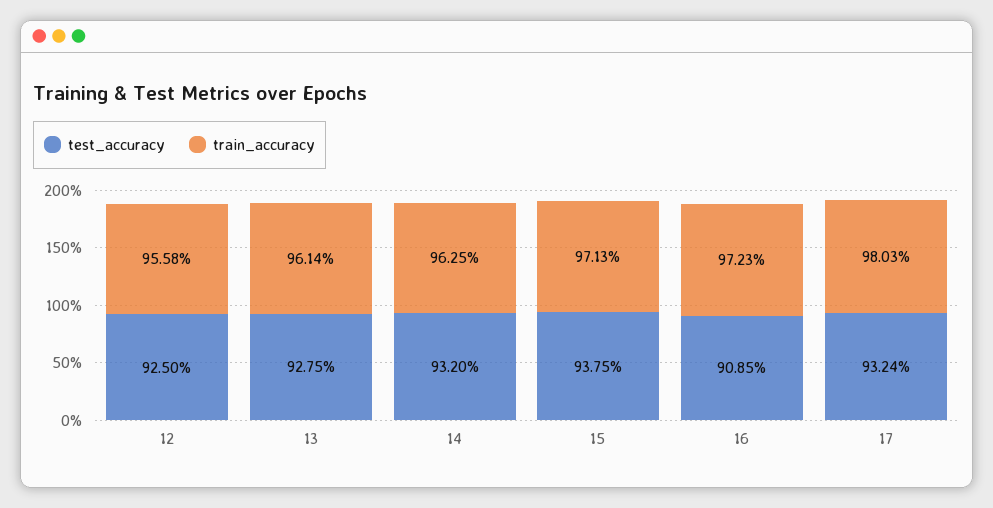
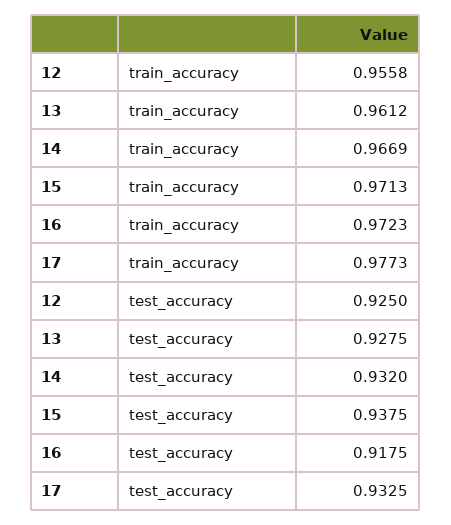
train_accuracy, 13: 0.9614 -> 0.9612
train_accuracy, 14: 0.9625 -> 0.9669
test_accuracy, 16: 0.9085 -> 0.9175
test_accuracy, 17: 0.9324 -> 0.9325
train_accuracy, 17: 0.9803 -> 0.9773

